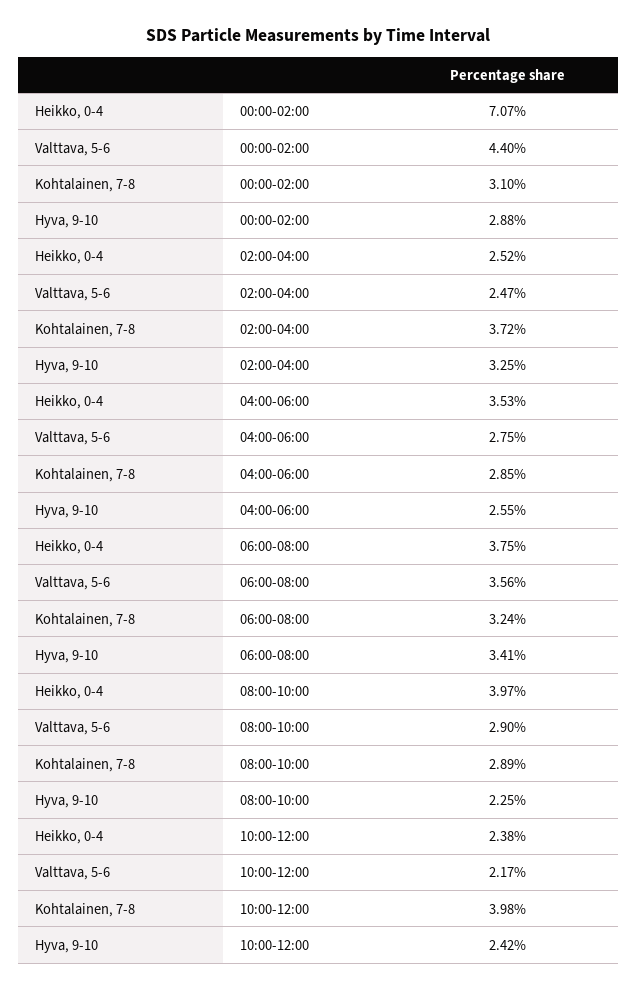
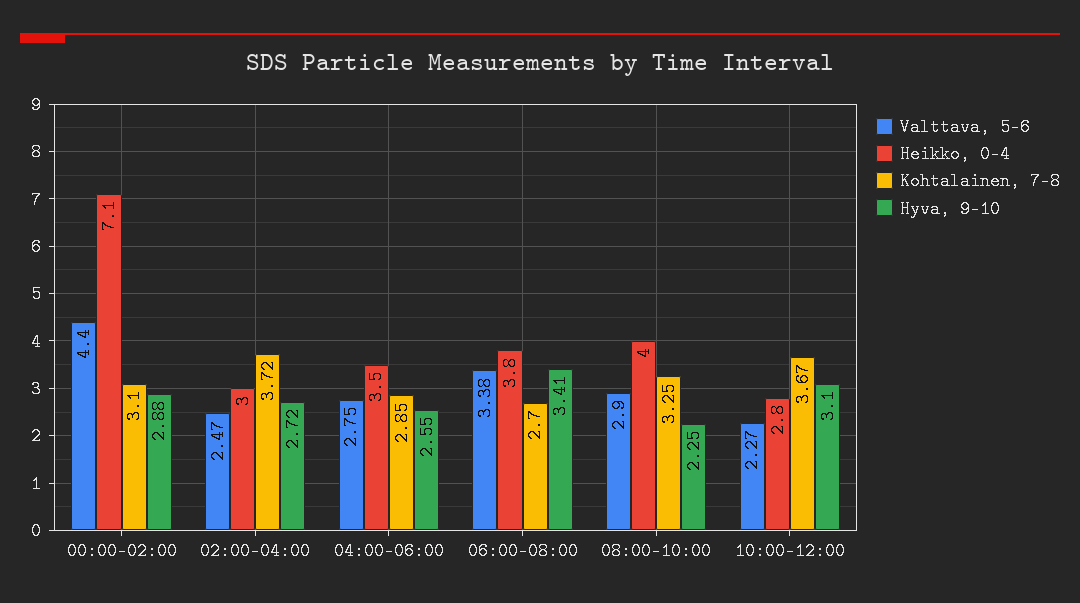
Heikko, 0-4, 02:00-04:00: 2.52 -> 3
Hyva, 9-10, 02:00-04:00: 3.25 -> 2.72
Valttava, 5-6, 06:00-08:00: 3.56 -> 3.38
Kohtalainen, 7-8, 06:00-08:00: 3.24 -> 2.7
Kohtalainen, 7-8, 08:00-10:00: 2.89 -> 3.25
Heikko, 0-4, 10:00-12:00: 2.38 -> 2.8
Valttava, 5-6, 10:00-12:00: 2.17 -> 2.27
Kohtalainen, 7-8, 10:00-12:00: 3.98 -> 3.67
Hyva, 9-10, 10:00-12:00: 2.42 -> 3.1

